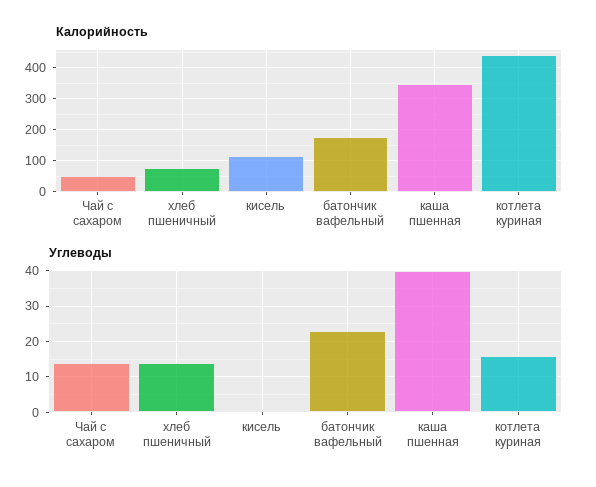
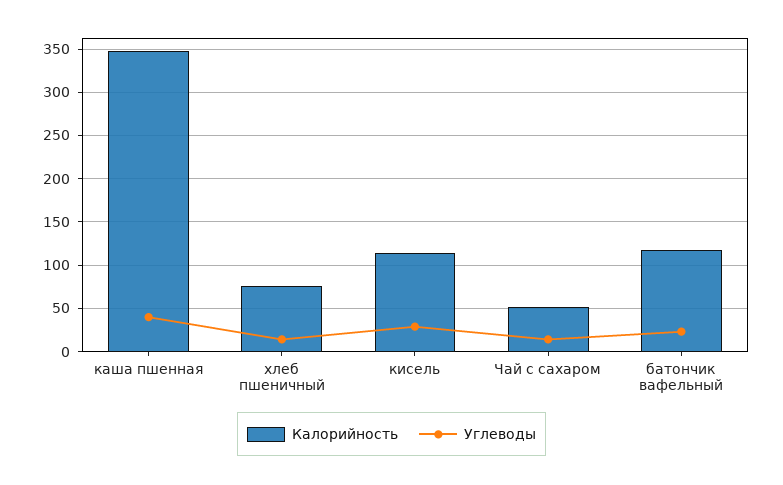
Калорийность, батончик вафельный: 180 -> 120
Калорийность, котлета куриная: 440 -> none
Углеводы, кисель: 0 -> 30
Углеводы, котлета куриная: 15 -> none

